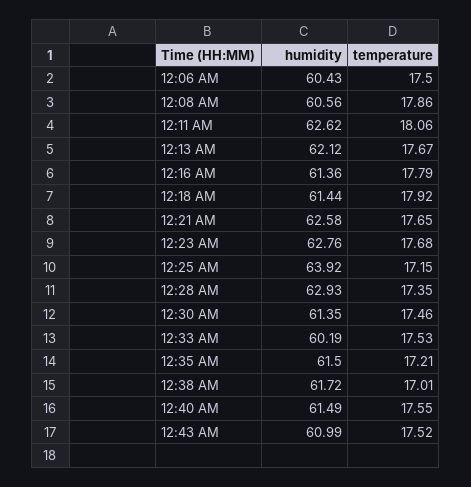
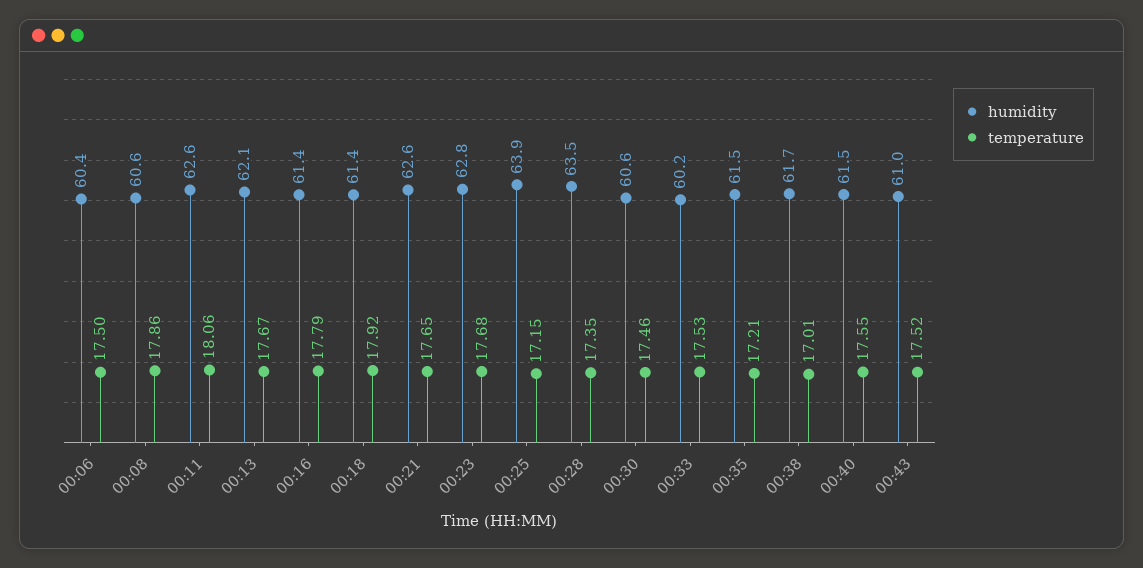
humidity, 12:28 AM: 62.93 -> 63.5
humidity, 12:30 AM: 61.35 -> 60.6

